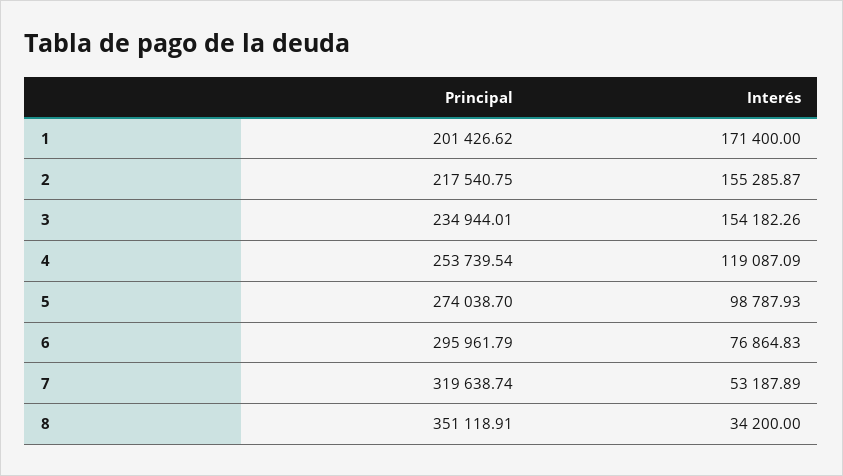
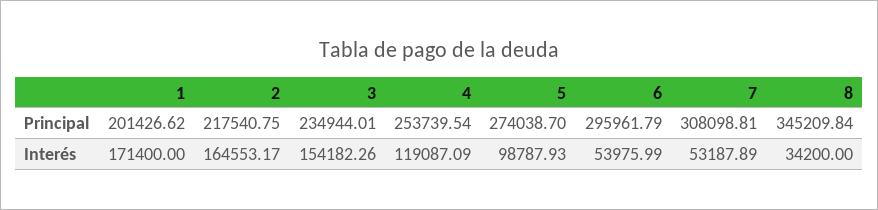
Interés, 2: 155285.87 -> 164553.17
Interés, 6: 76864.83 -> 53975.99
Principal, 7: 319638.74 -> 308098.81
Principal, 8: 351118.91 -> 345209.84

